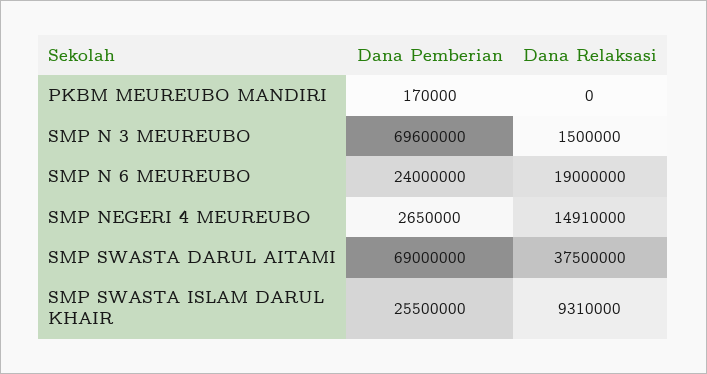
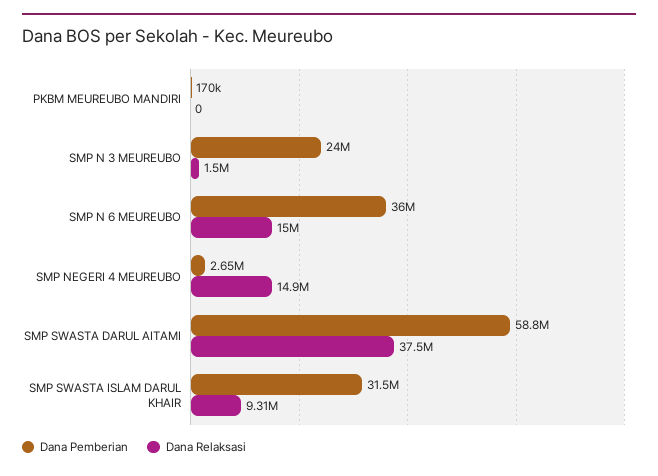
Dana Pemberian, SMP N 3 MEUREUBO: 69600000 -> 24000000
Dana Pemberian, SMP N 6 MEUREUBO: 24000000 -> 36000000
Dana Relaksasi, SMP N 6 MEUREUBO: 19000000 -> 15000000
Dana Pemberian, SMP SWASTA DARUL AITAMI: 69000000 -> 58800000
Dana Pemberian, SMP SWASTA ISLAM DARUL KHAIR: 25500000 -> 31500000

